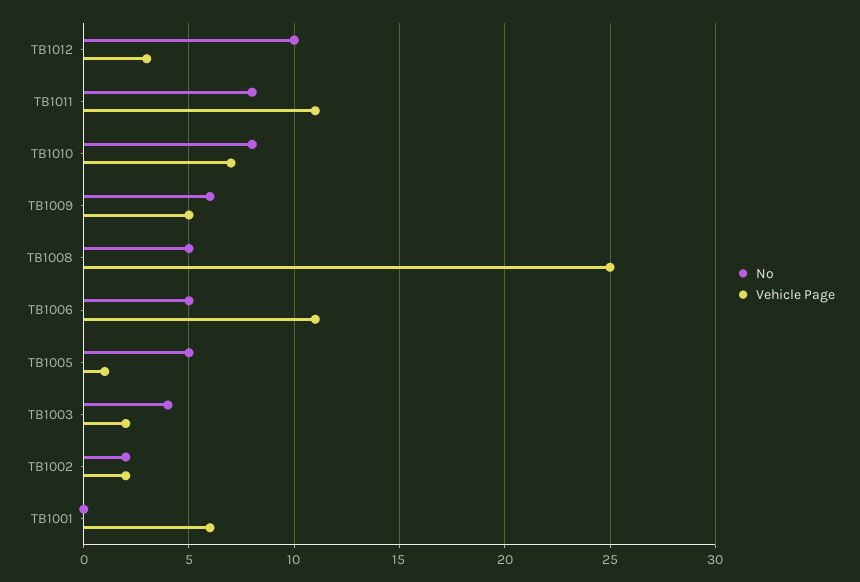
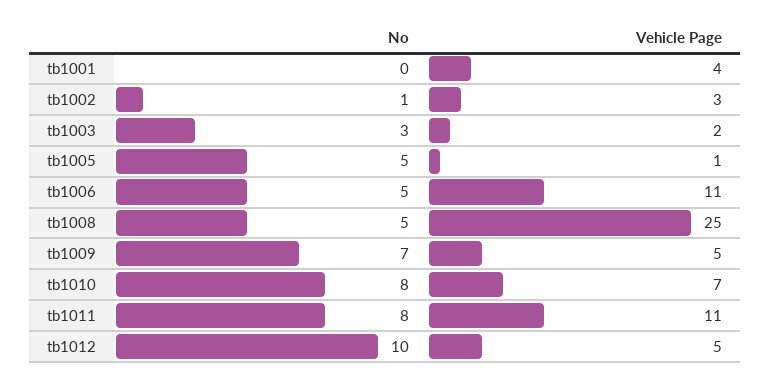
Vehicle Page, TB1012: 3 -> 5
No, TB1009: 6 -> 7
No, TB1003: 4 -> 3
No, TB1002: 2 -> 1
Vehicle Page, TB1002: 2 -> 3
Vehicle Page, TB1001: 6 -> 4

